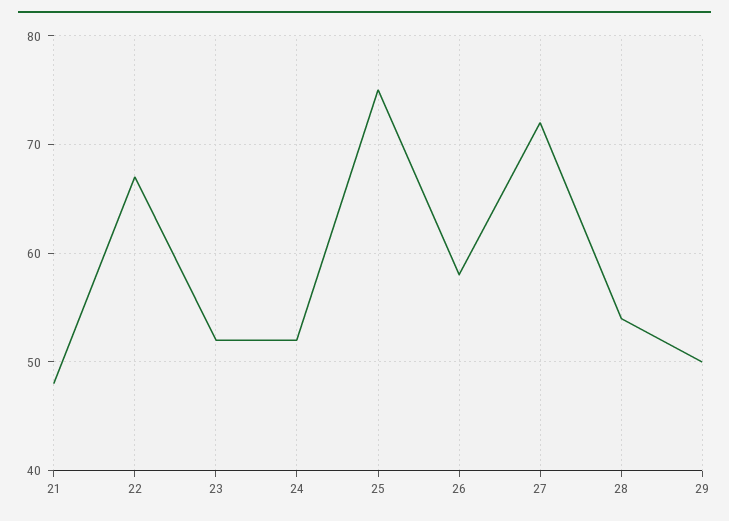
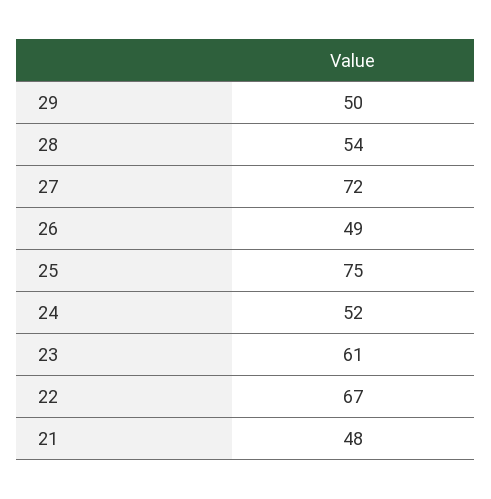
23: 52 -> 61
26: 58 -> 49

